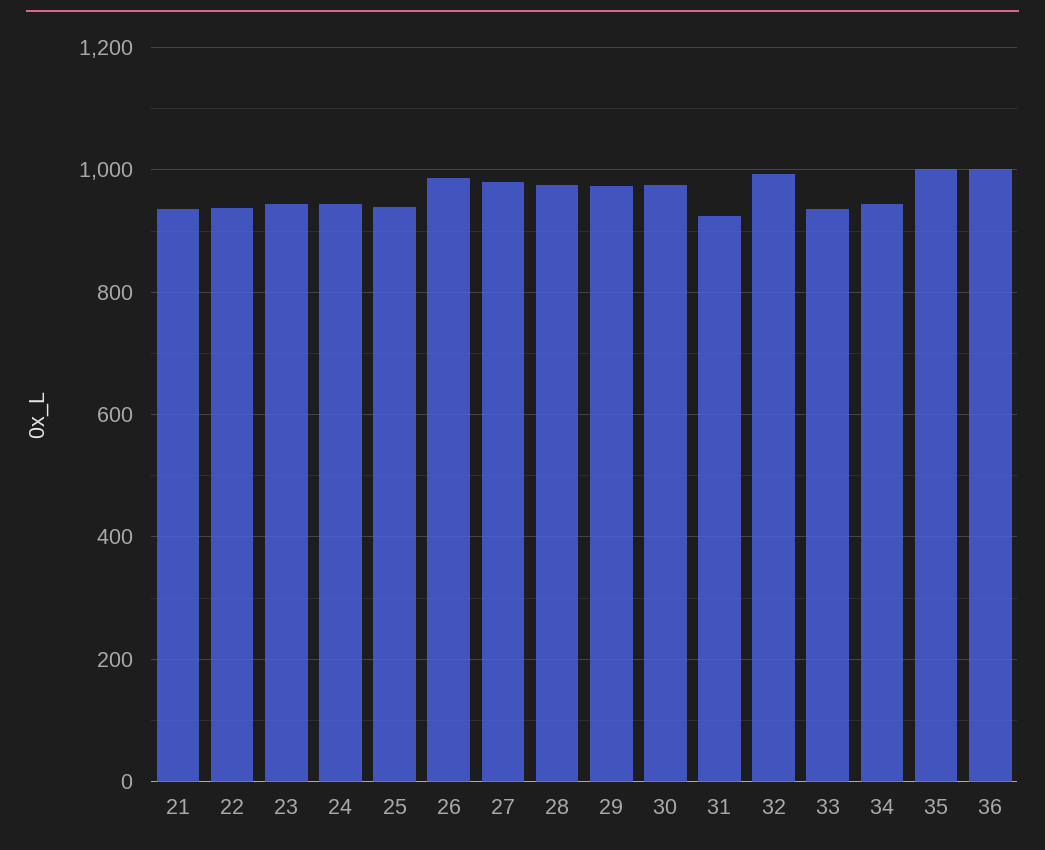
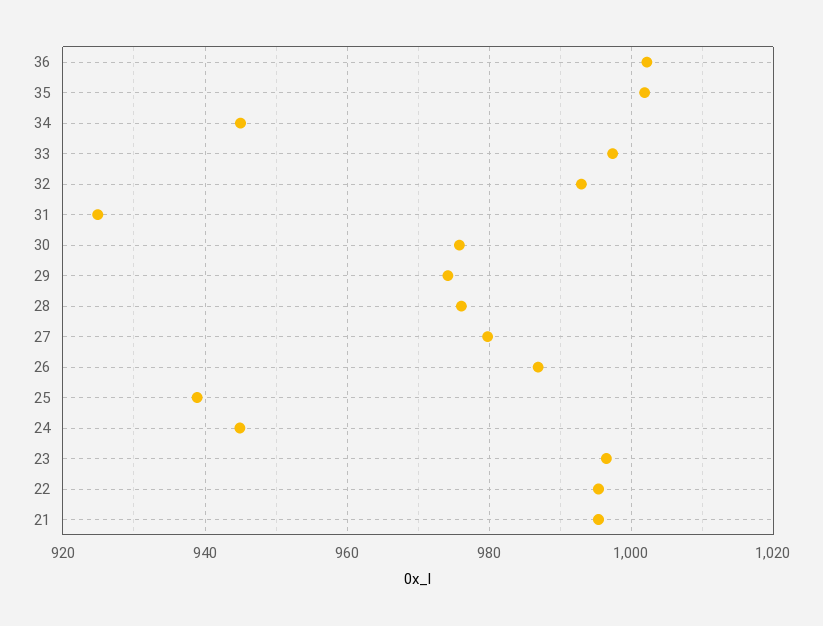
21: 940 -> 996
22: 940 -> 996
23: 940 -> 996
33: 940 -> 998

